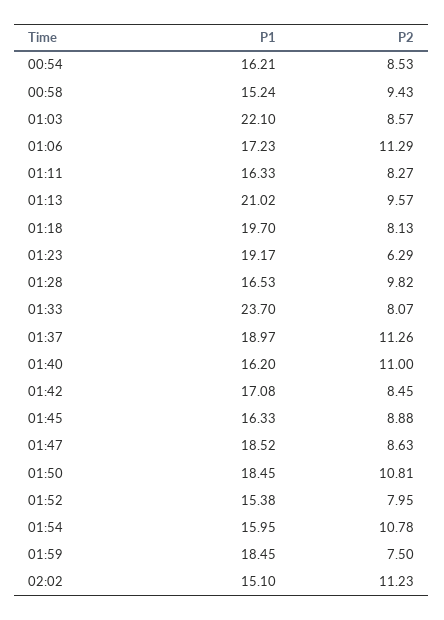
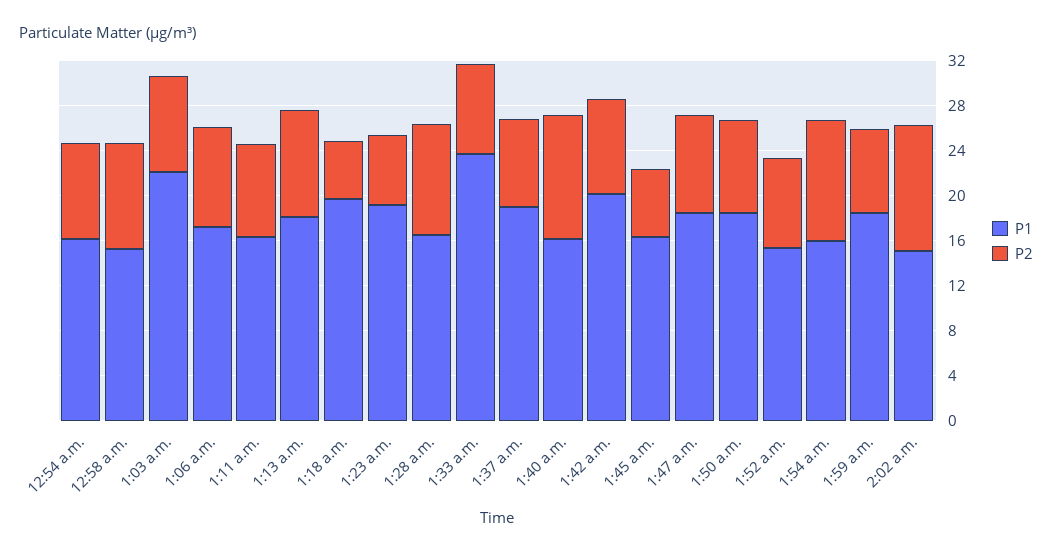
P2, 01:06: 11.29 -> 9
P1, 01:13: 21.02 -> 18
P2, 01:18: 8.13 -> 5
P2, 01:37: 11.26 -> 8
P1, 01:42: 17.08 -> 20
P2, 01:45: 8.88 -> 6
P2, 01:50: 10.81 -> 8

